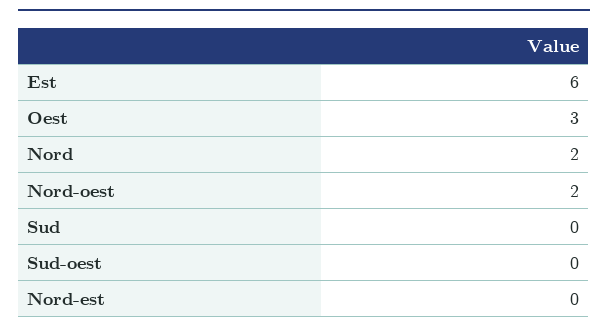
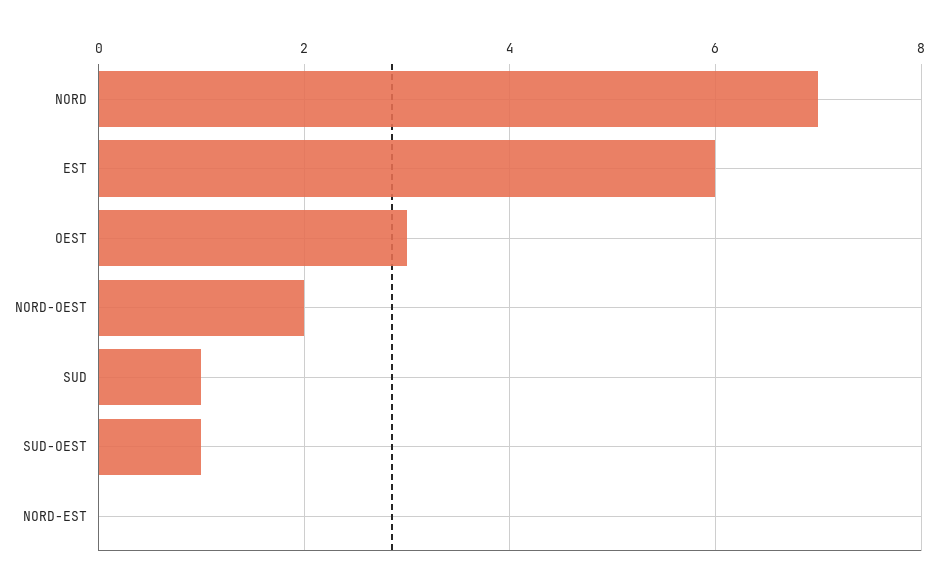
Nord: 2 -> 7
Sud: 0 -> 1
Sud-oest: 0 -> 1

